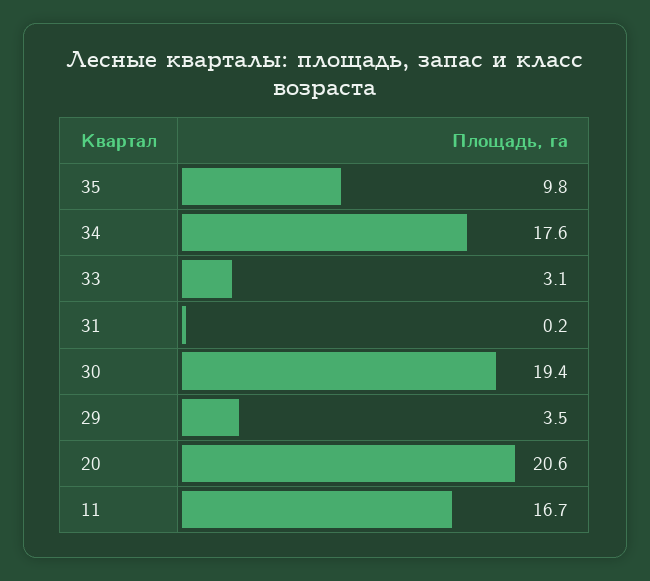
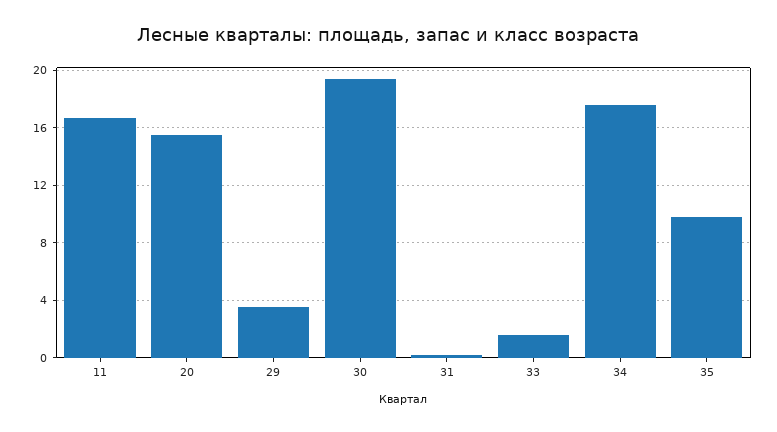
33: 3.1 -> 1.5
20: 20.6 -> 15.5

